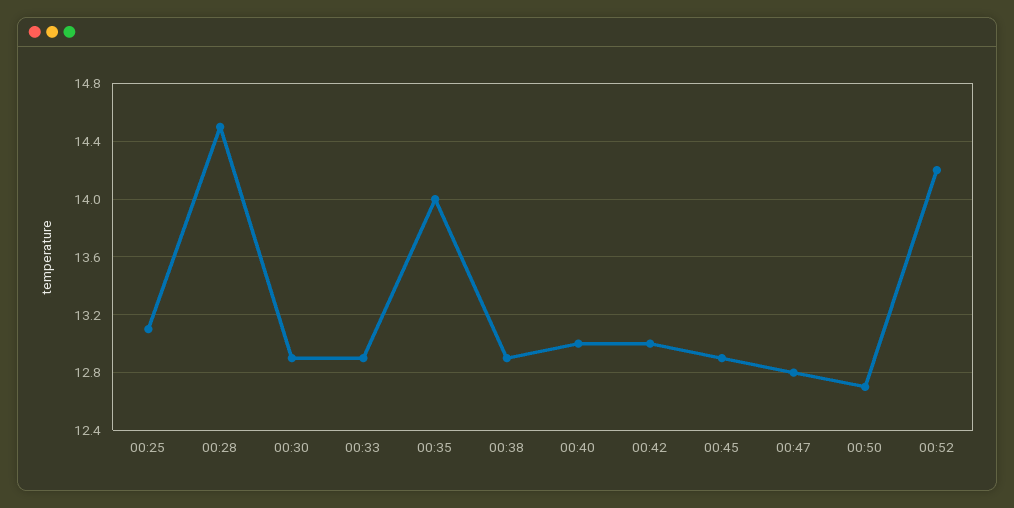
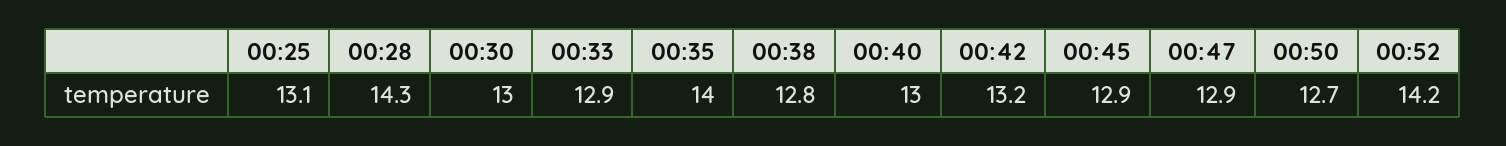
00:28: 14.5 -> 14.3
00:30: 12.9 -> 13
00:38: 12.9 -> 12.8
00:42: 13 -> 13.2
00:47: 12.8 -> 12.9

